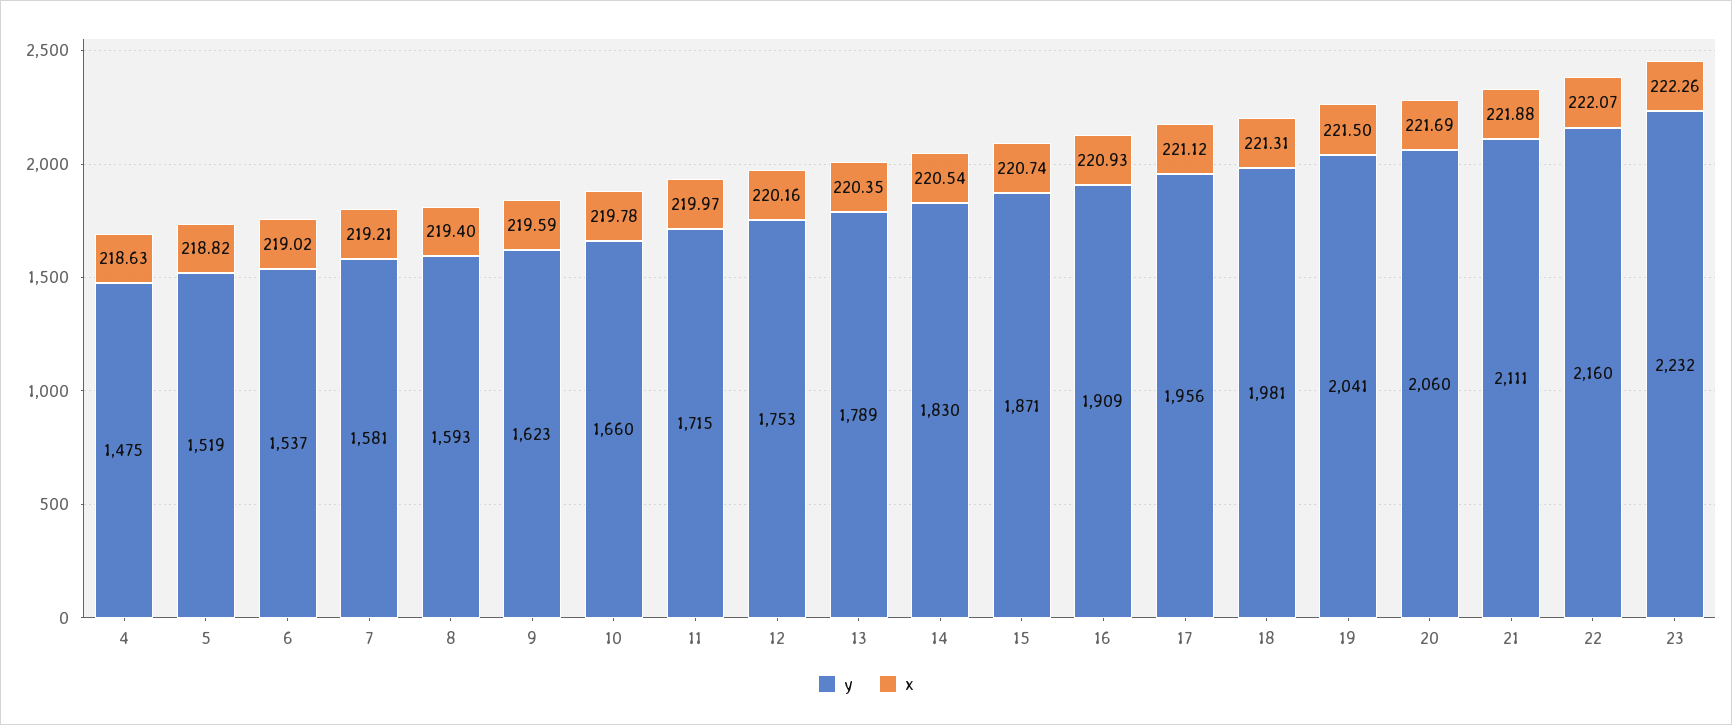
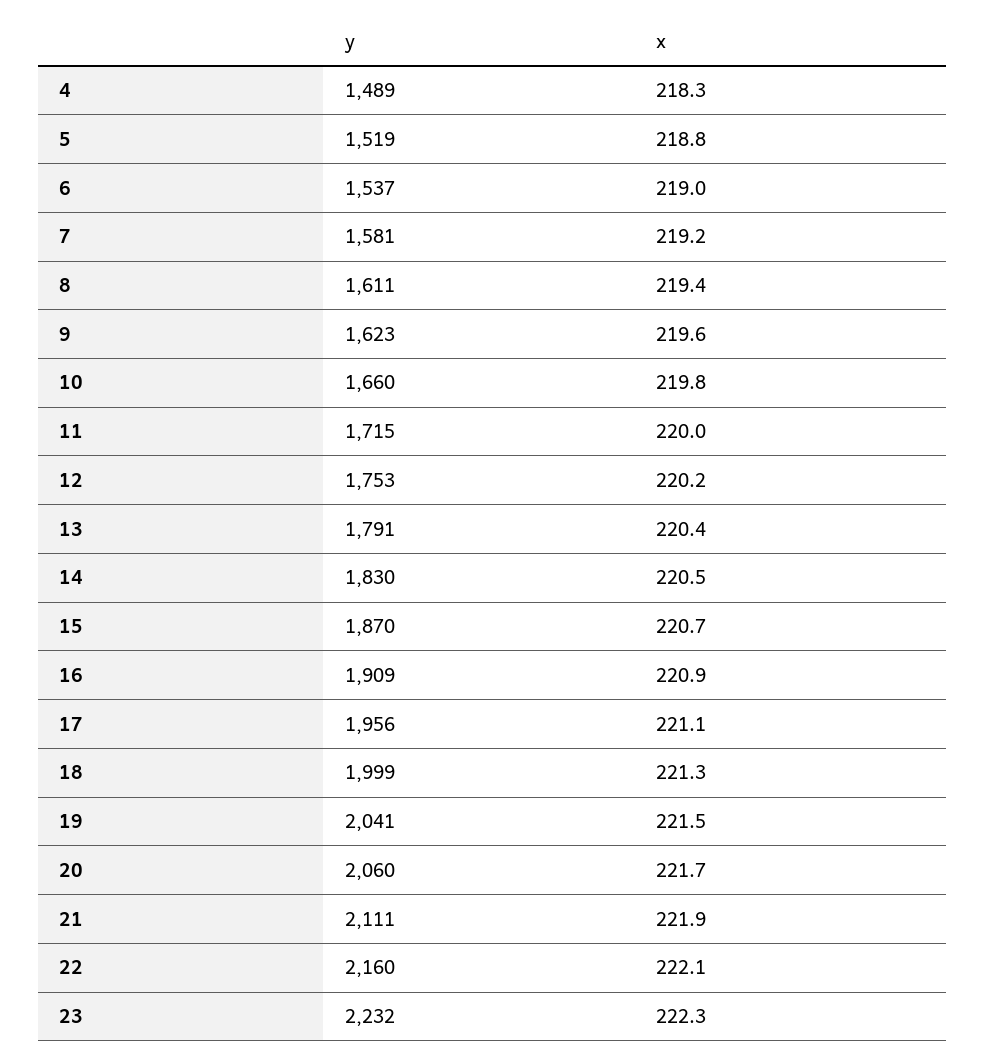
y, 4: 1475 -> 1489
x, 4: 218.63 -> 218.3
y, 8: 1593 -> 1611
y, 13: 1789 -> 1791
y, 15: 1871 -> 1870
y, 18: 1981 -> 1999

